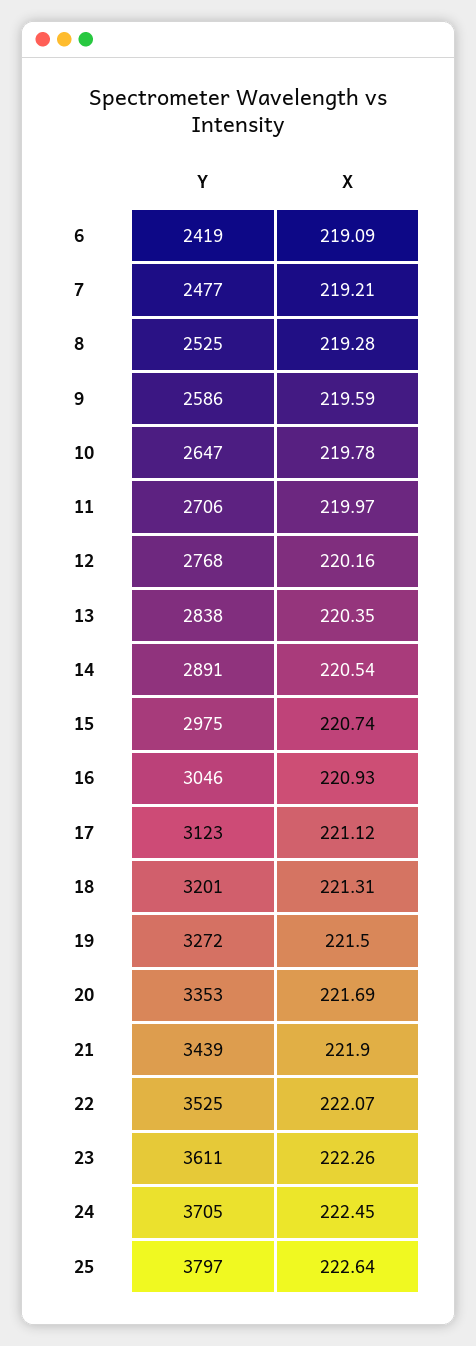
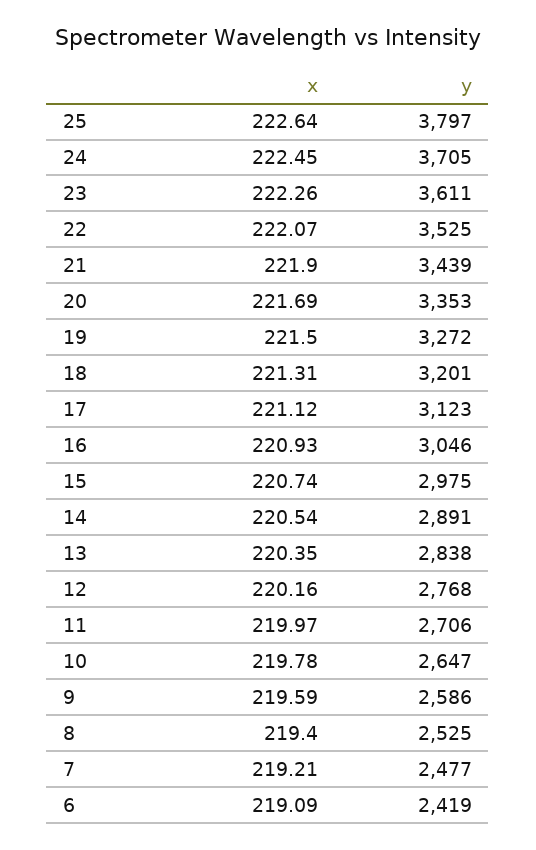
X, 8: 219.28 -> 219.4

